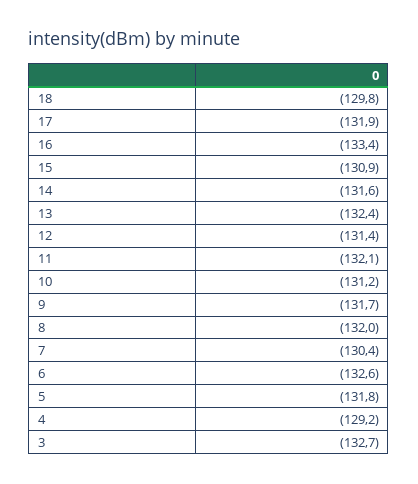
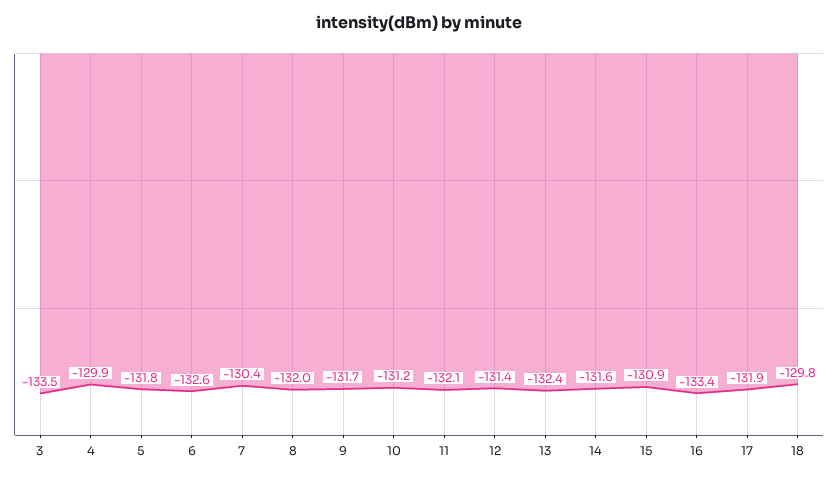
4: -129.2 -> -129.9
3: -132.7 -> -133.5

